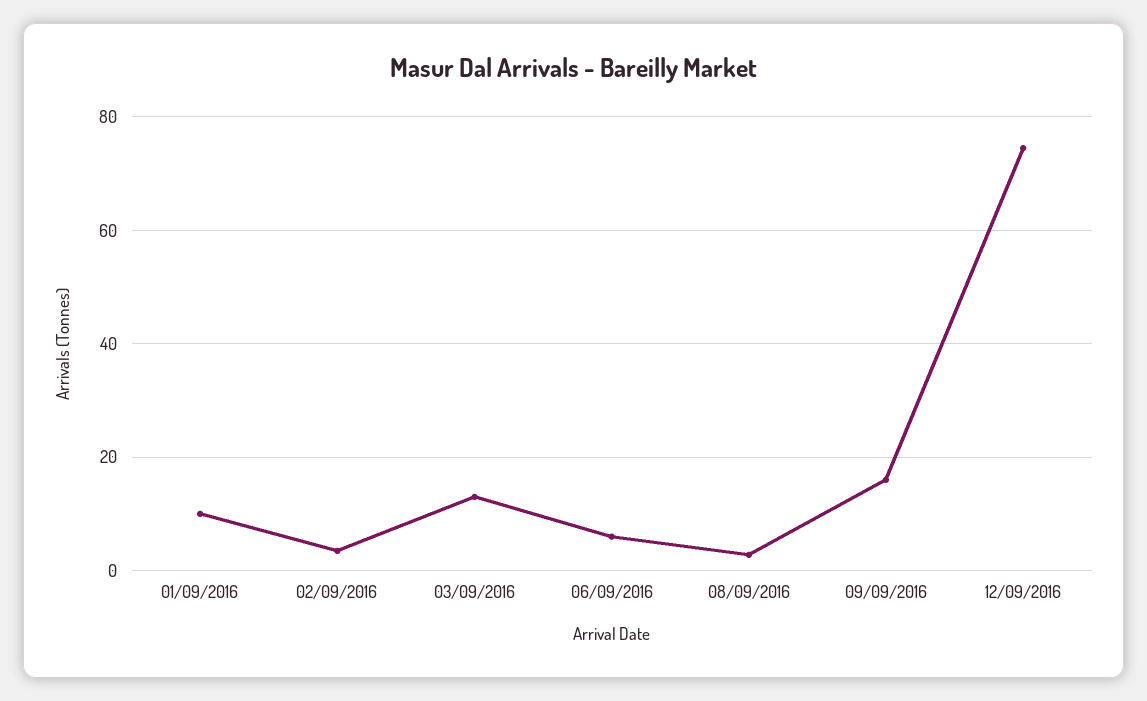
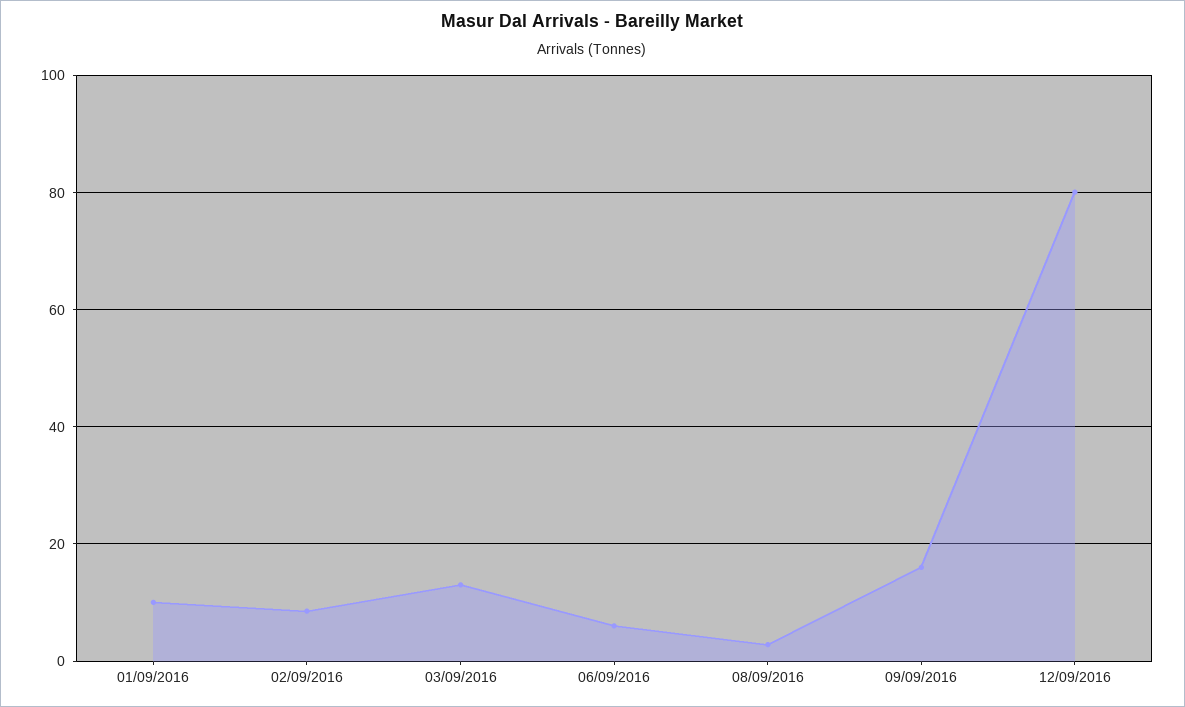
02/09/2016: 4 -> 8
12/09/2016: 74 -> 80

